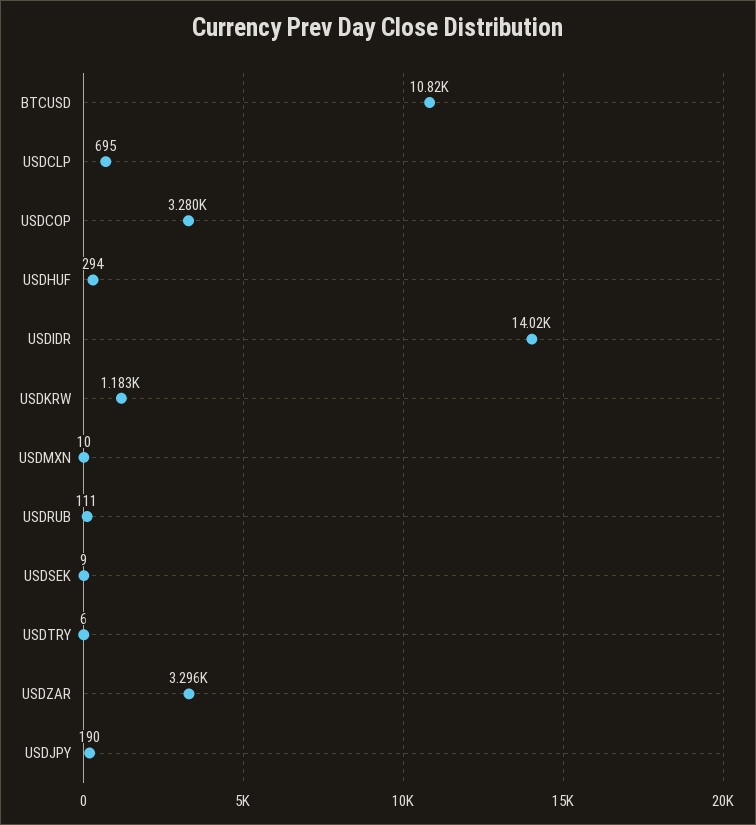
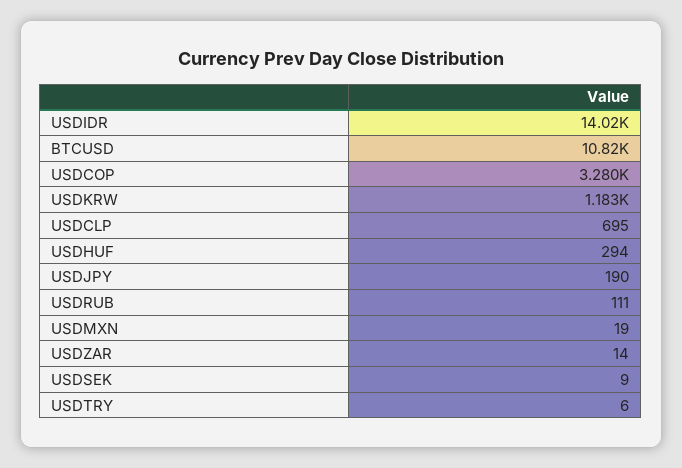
USDMXN: 10 -> 19
USDZAR: 3296 -> 14

